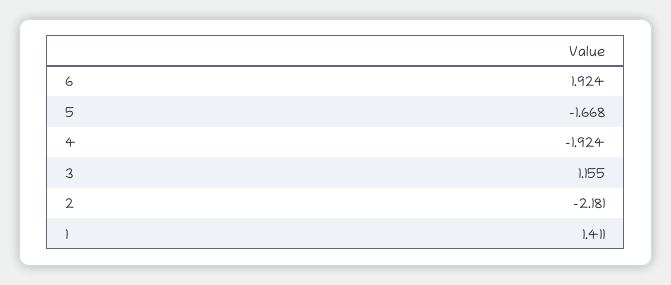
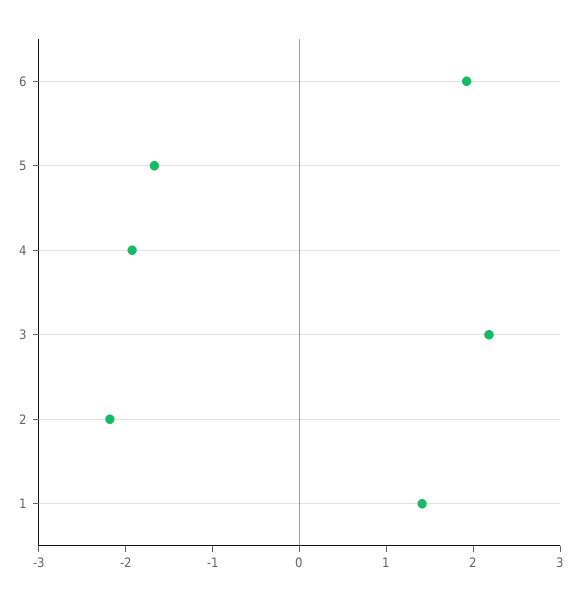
3: 1.155 -> 2.2

